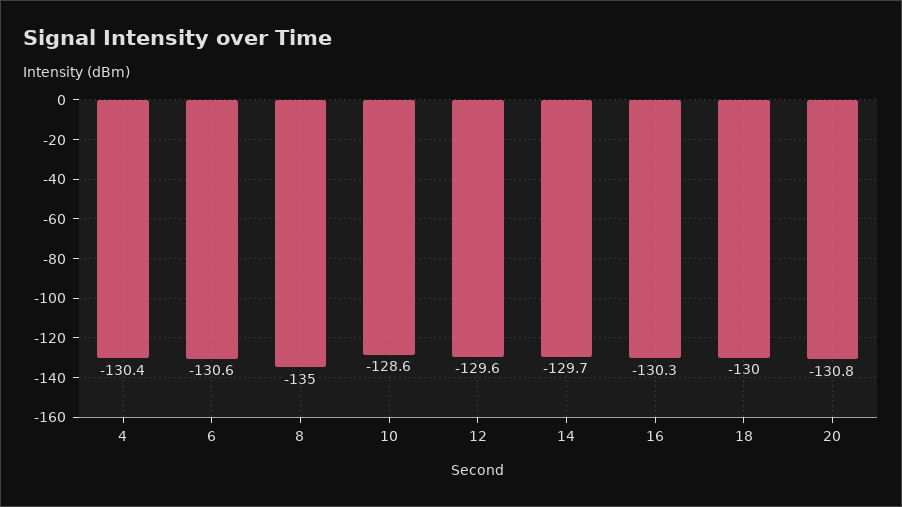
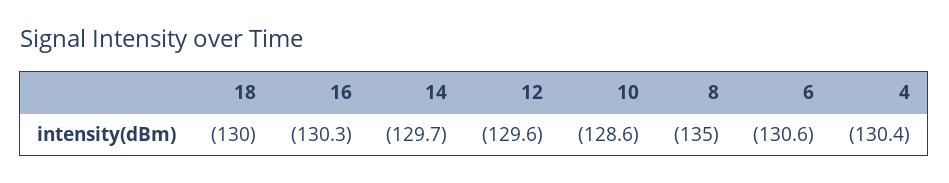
20: -130.8 -> none

